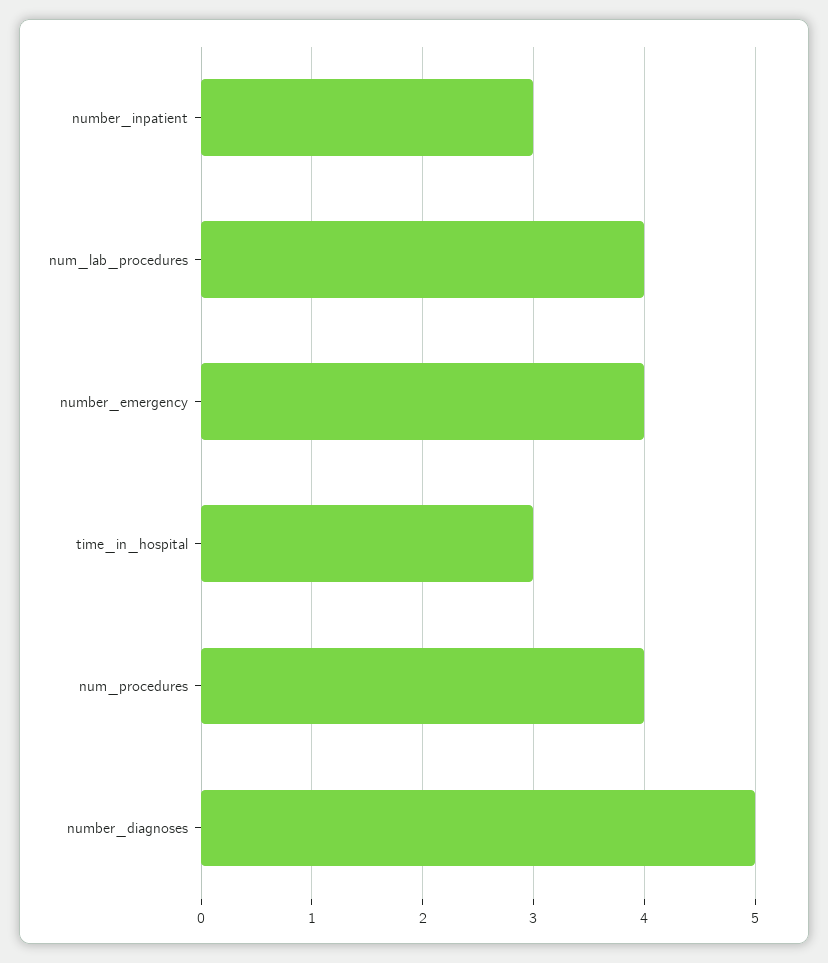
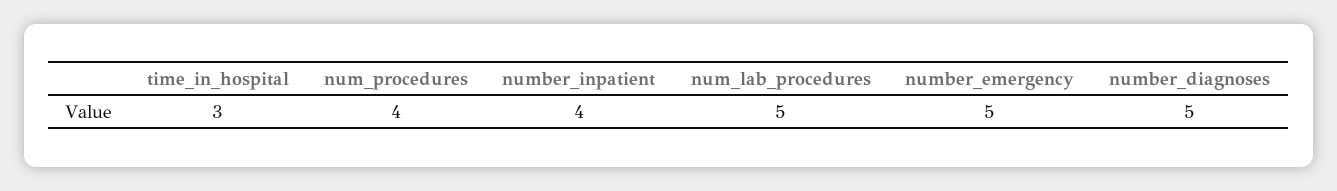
number_inpatient: 3 -> 4
num_lab_procedures: 4 -> 5
number_emergency: 4 -> 5

